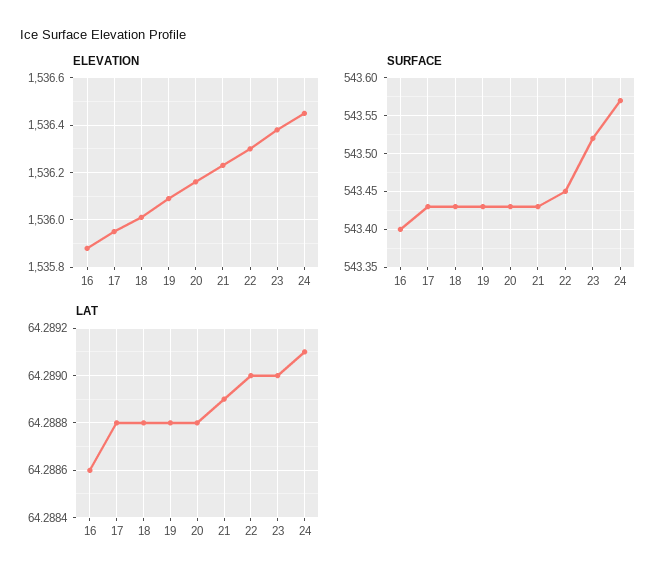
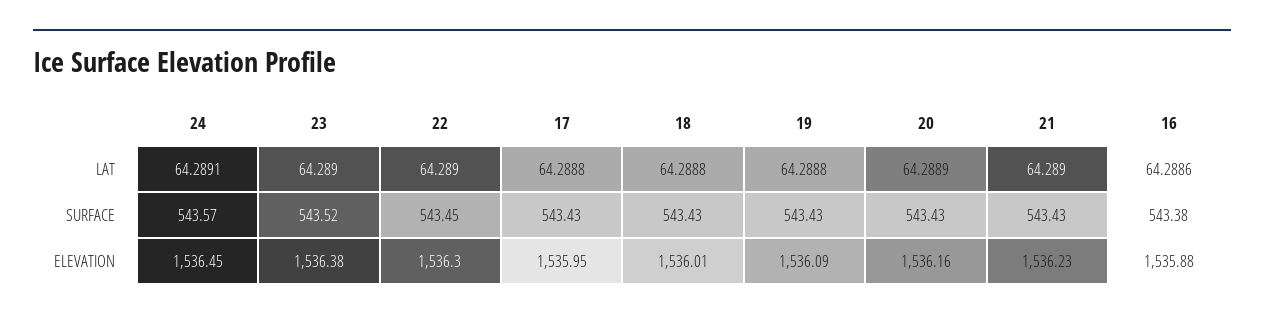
SURFACE, 16: 543.4 -> 543.38
LAT, 20: 64.2888 -> 64.2889
LAT, 21: 64.2889 -> 64.289

